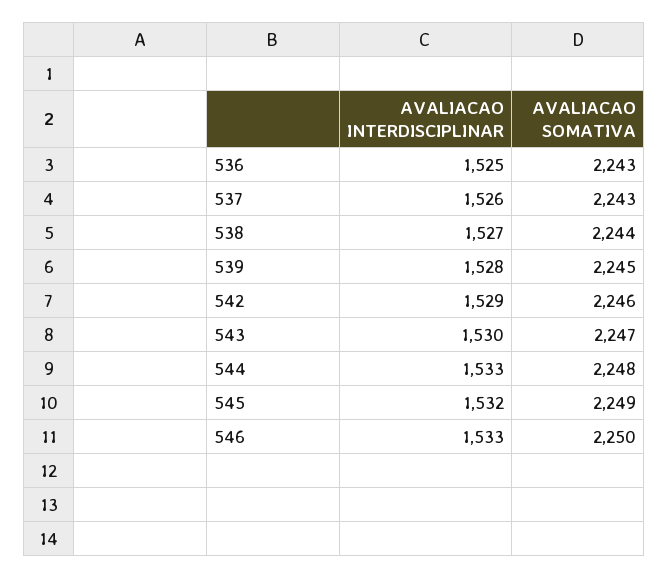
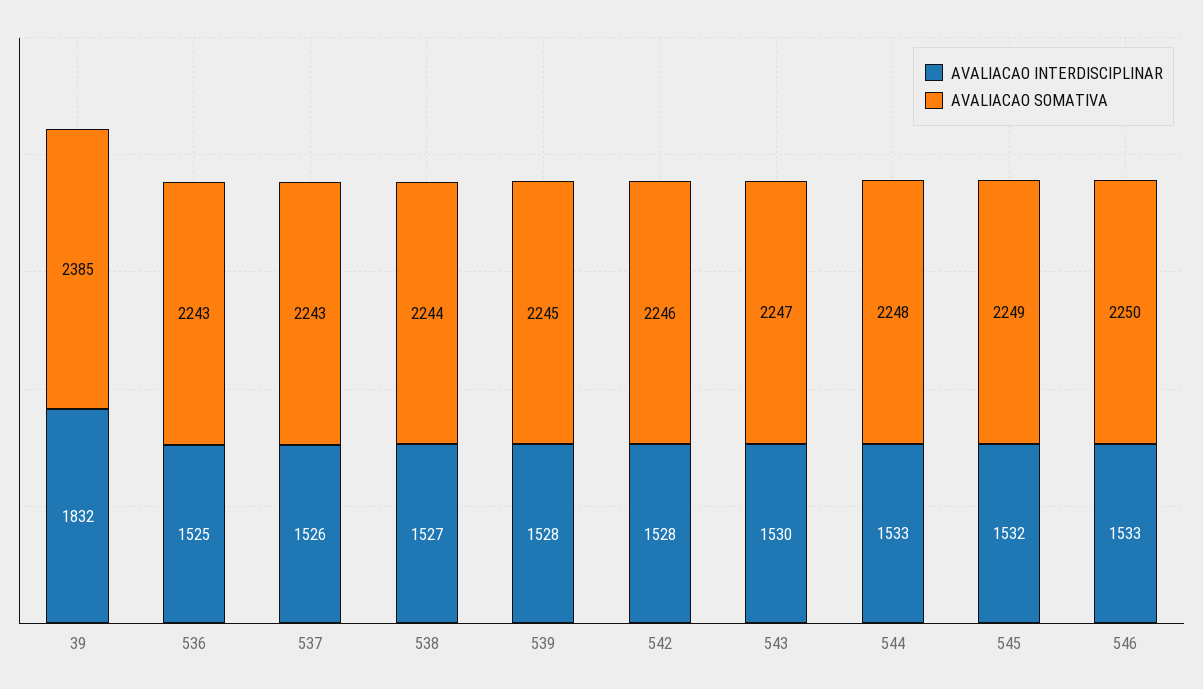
AVALIACAO INTERDISCIPLINAR, 542: 1529 -> 1528
AVALIACAO INTERDISCIPLINAR, 39: none -> 1832
AVALIACAO SOMATIVA, 39: none -> 2385

